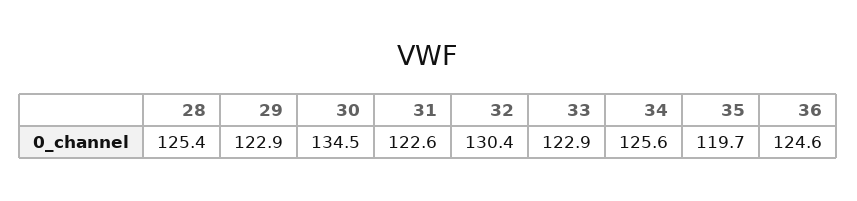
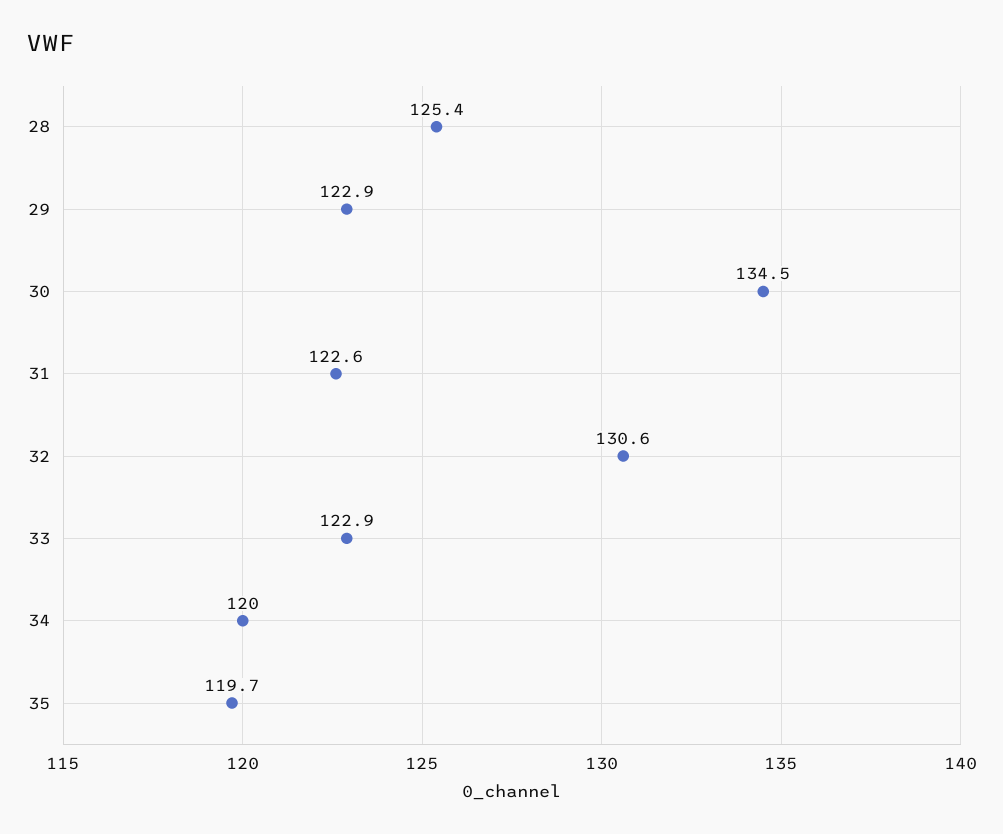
32: 130.4 -> 130.6
34: 125.6 -> 120
36: 124.6 -> none

